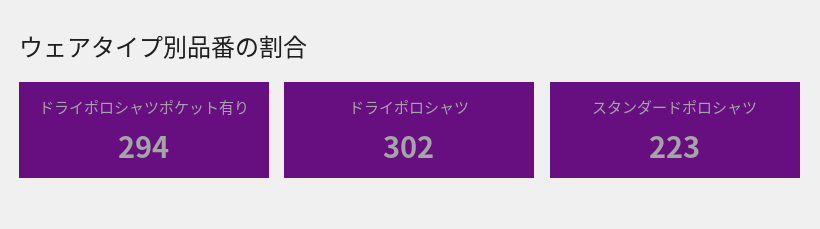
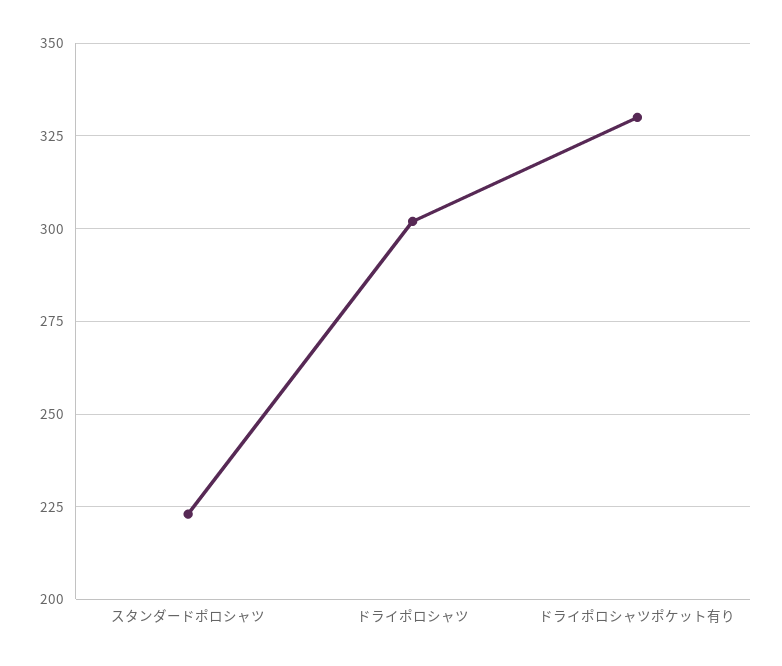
ドライポロシャツポケット有り: 294 -> 330

